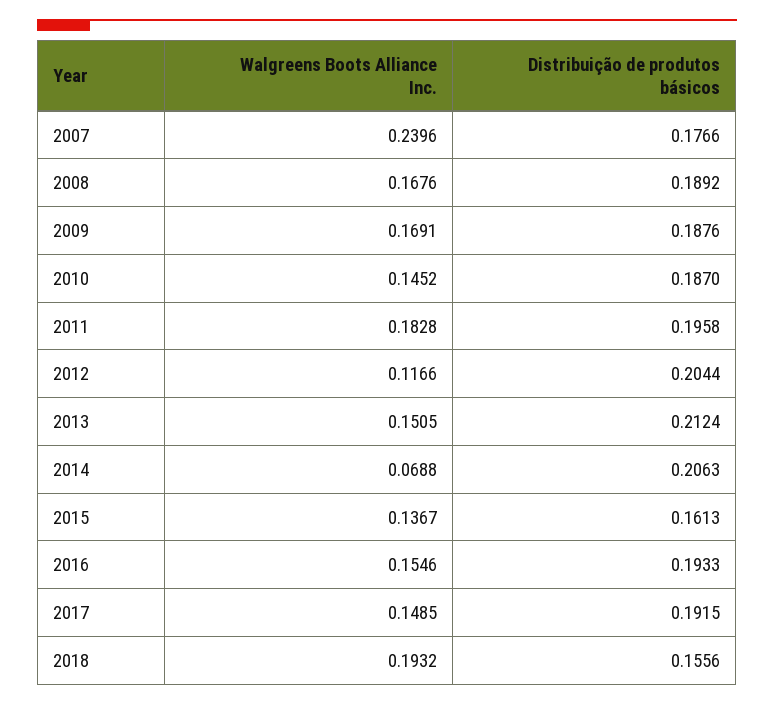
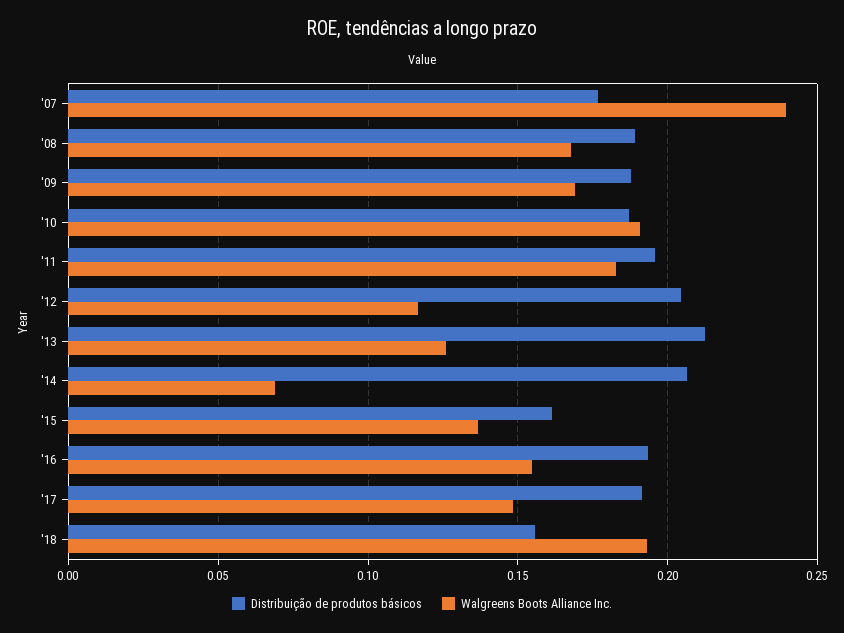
Walgreens Boots Alliance Inc., 2010: 0.1452 -> 0.19
Walgreens Boots Alliance Inc., 2013: 0.1505 -> 0.125

